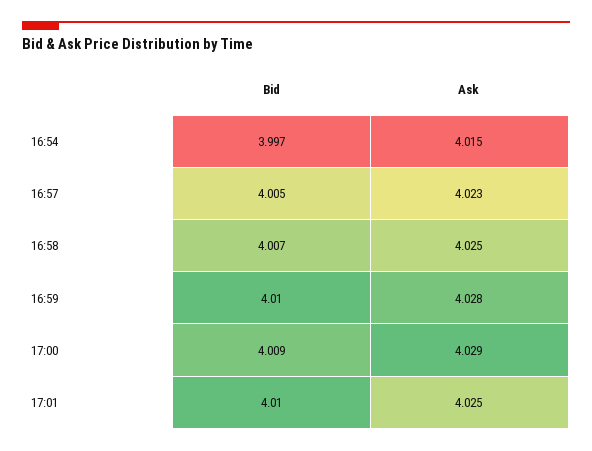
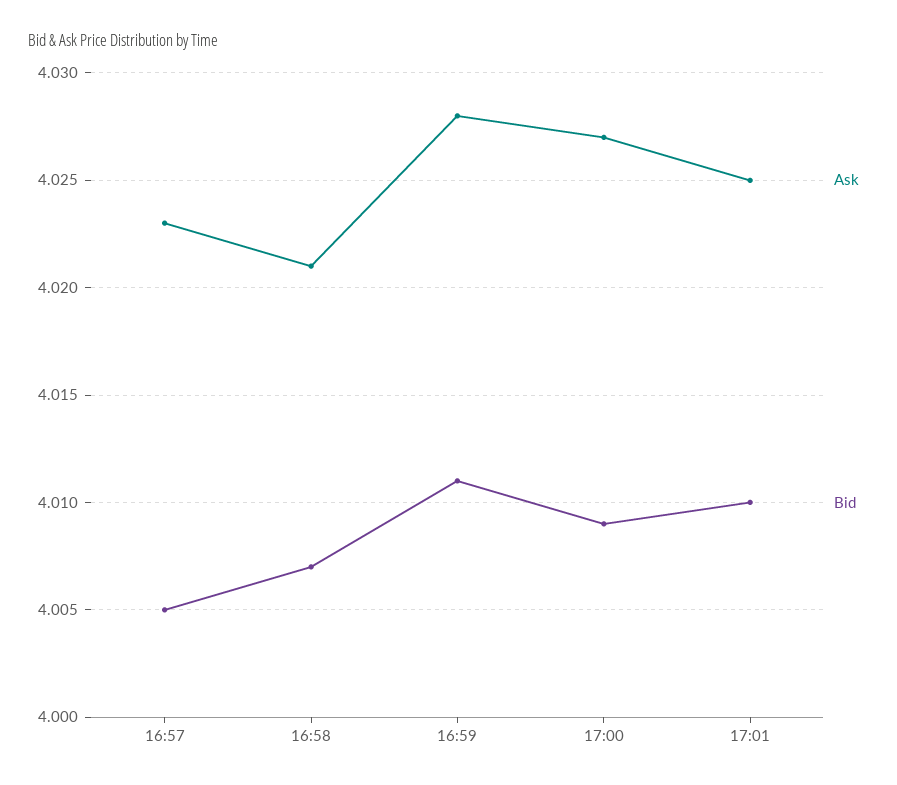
Bid, 16:54: 3.997 -> none
Ask, 16:54: 4.015 -> none
Ask, 16:58: 4.025 -> 4.021
Bid, 16:59: 4.01 -> 4.011
Ask, 17:00: 4.029 -> 4.027

